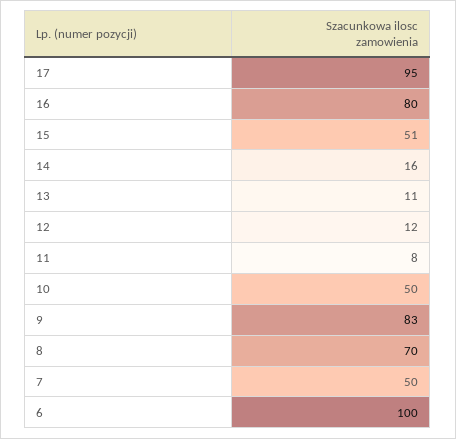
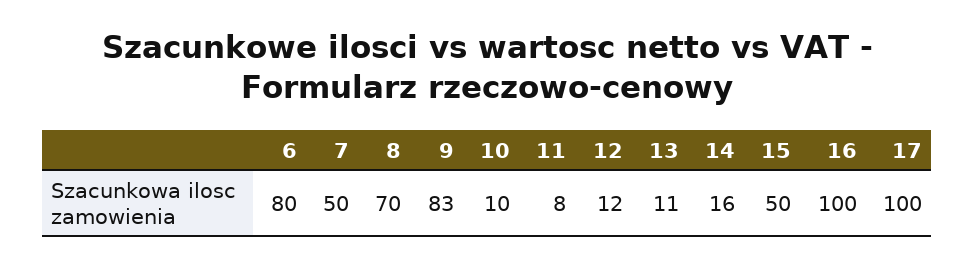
17: 95 -> 100
16: 80 -> 100
15: 51 -> 50
10: 50 -> 10
6: 100 -> 80

